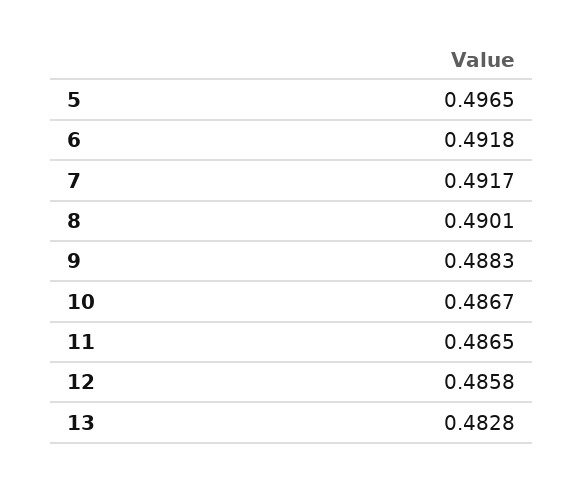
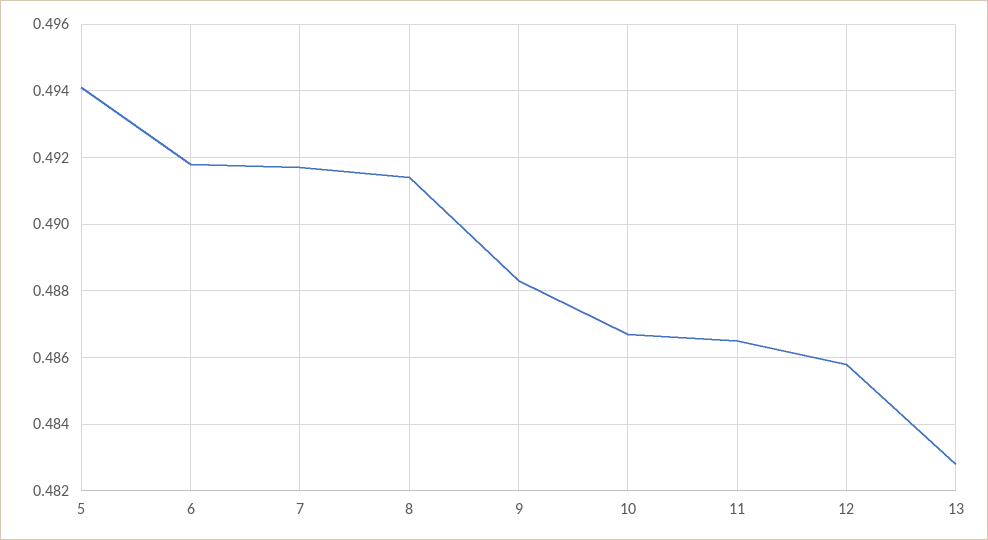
5: 0.4965 -> 0.494
8: 0.4901 -> 0.4915

